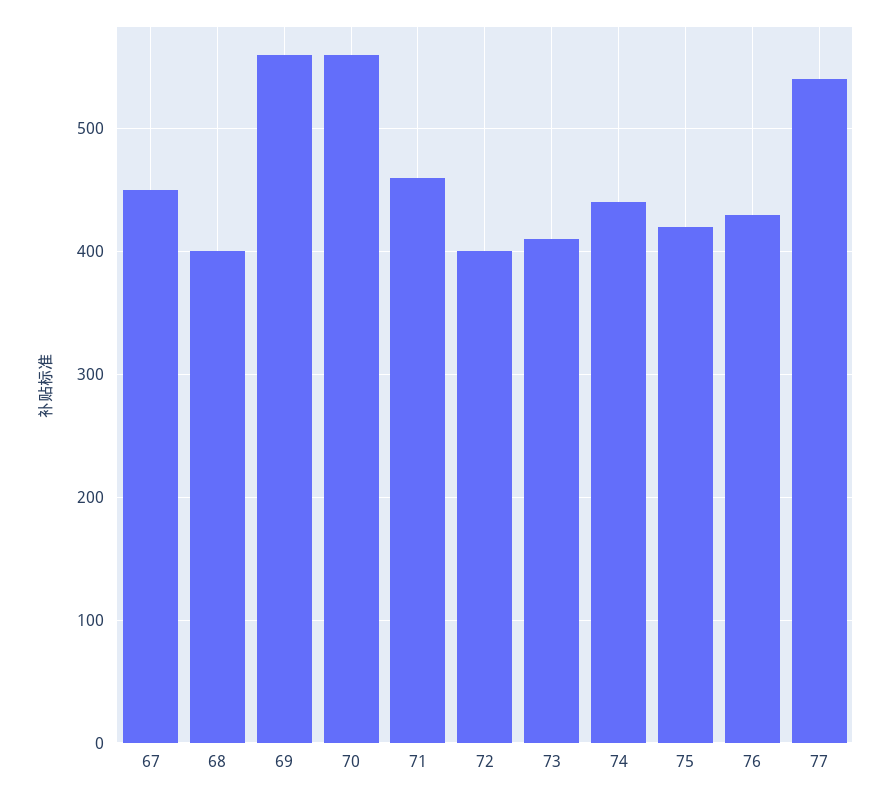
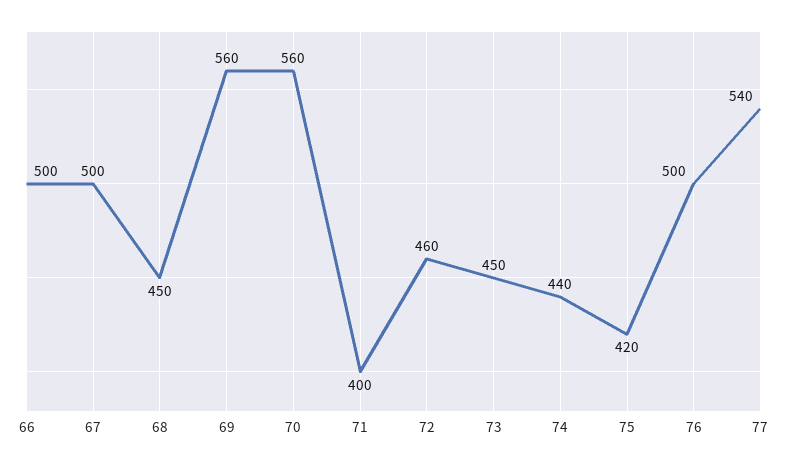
67: 450 -> 500
68: 400 -> 450
71: 460 -> 400
72: 400 -> 460
73: 410 -> 450
76: 430 -> 500
66: none -> 500

